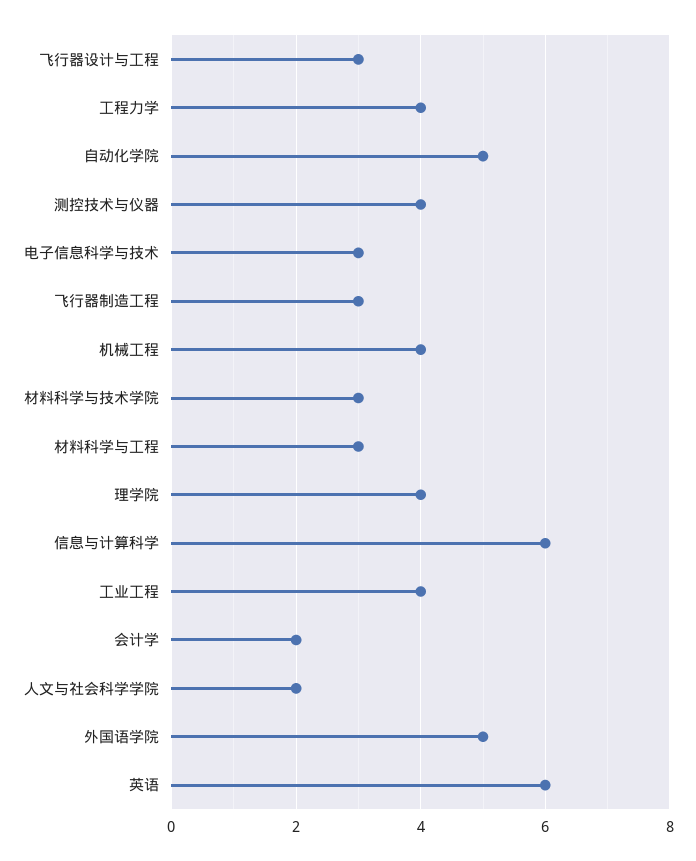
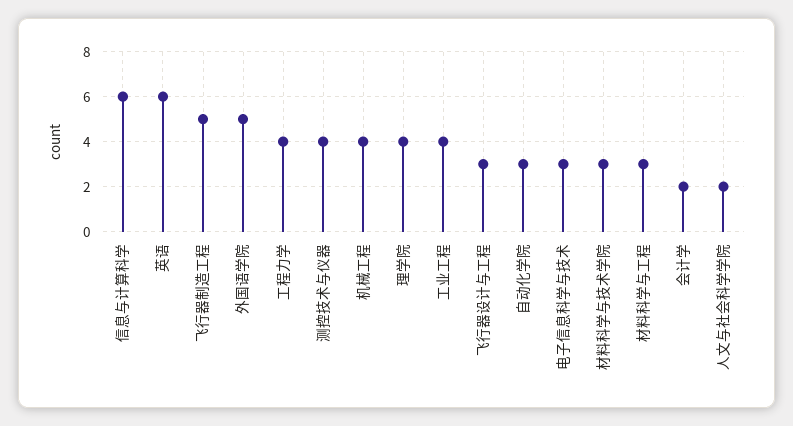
自动化学院: 5 -> 3
飞行器制造工程: 3 -> 5

